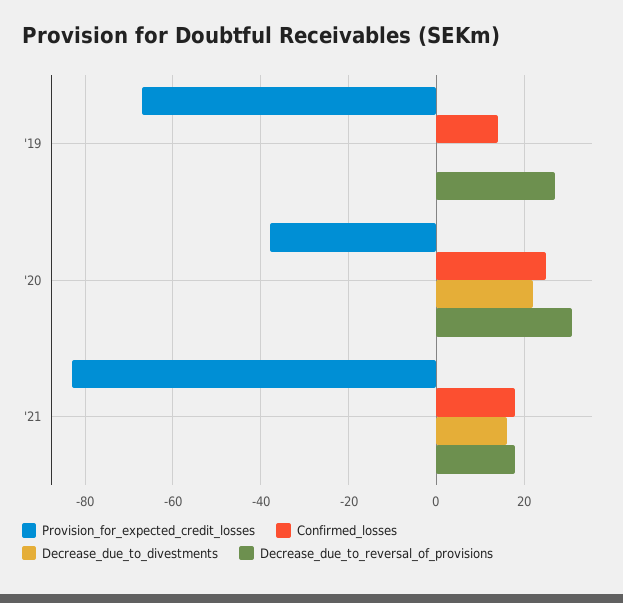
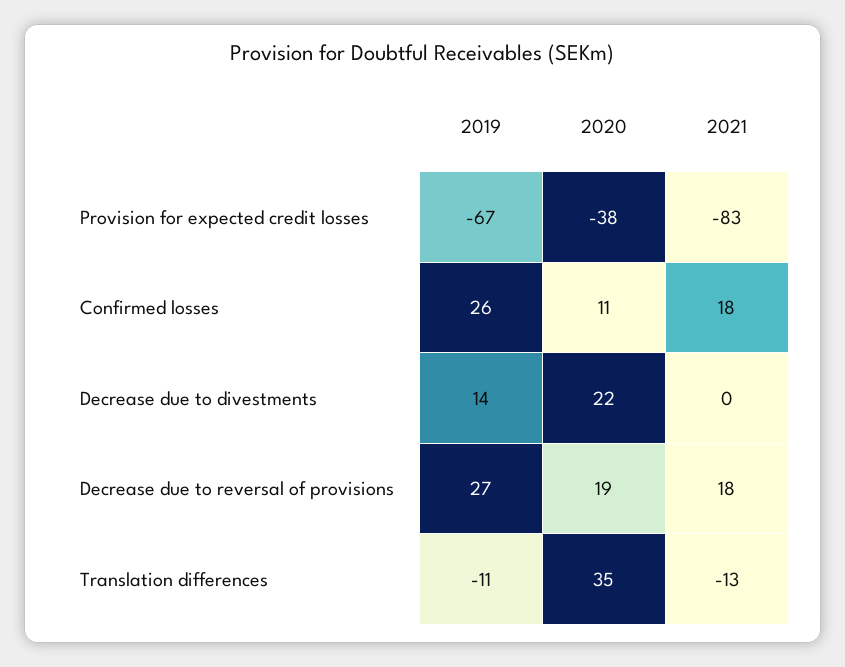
Confirmed_losses, '19: 15 -> 26
Decrease_due_to_divestments, '19: 0 -> 14
Confirmed_losses, '20: 25 -> 11
Decrease_due_to_reversal_of_provisions, '20: 30 -> 19
Decrease_due_to_divestments, '21: 15 -> 0
Translation differences, '19: none -> -11
Translation differences, '20: none -> 35
Translation differences, '21: none -> -13

